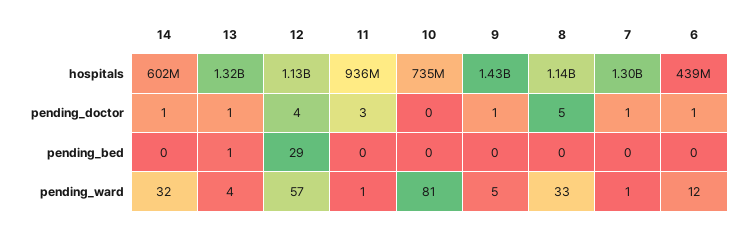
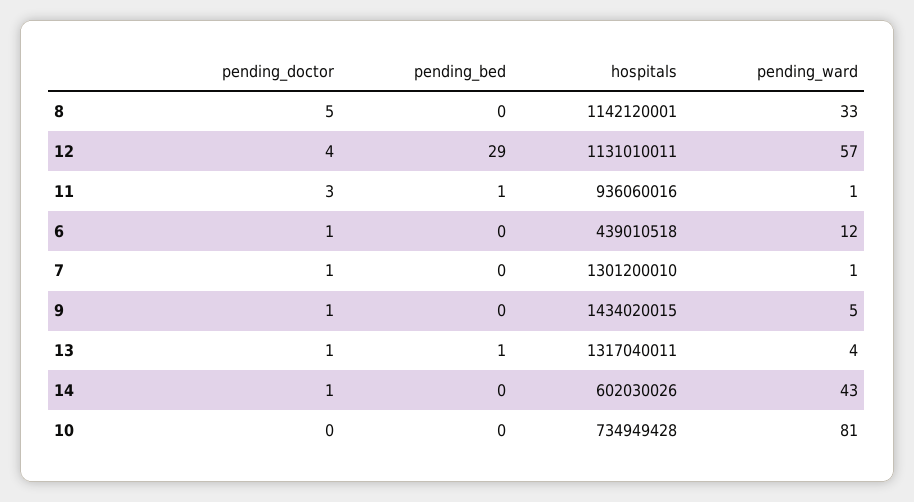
11, pending_bed: 0 -> 1
14, pending_ward: 32 -> 43

